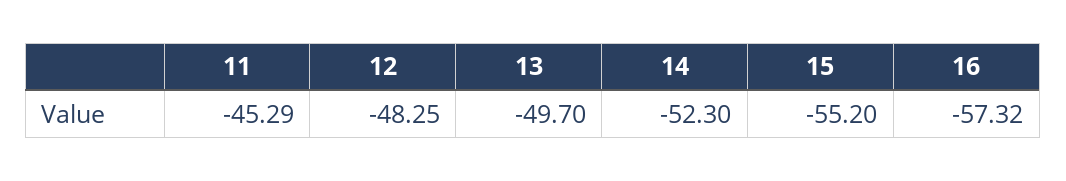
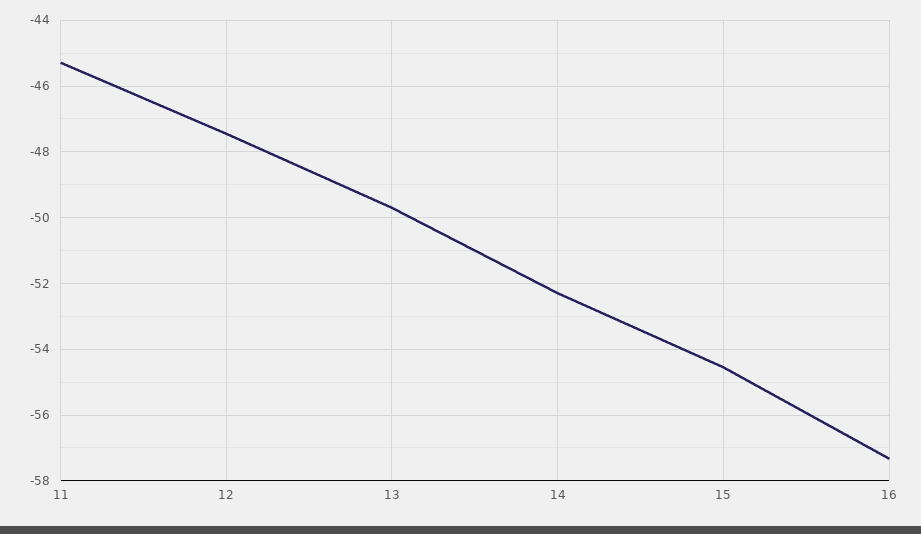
12: -48.25 -> -47.4
15: -55.2 -> -54.6

